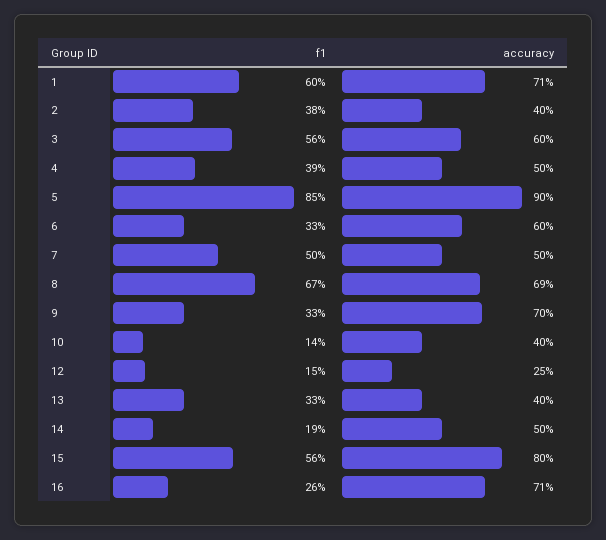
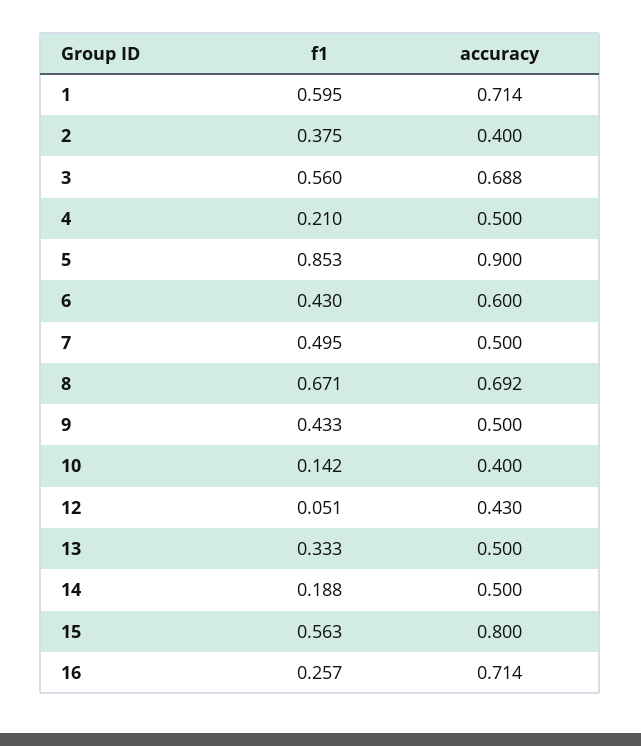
accuracy, 3: 0.6 -> 0.688
f1, 4: 0.39 -> 0.21
f1, 6: 0.33 -> 0.43
f1, 9: 0.33 -> 0.433
accuracy, 9: 0.7 -> 0.5
f1, 12: 0.15 -> 0.051
accuracy, 12: 0.25 -> 0.43
accuracy, 13: 0.4 -> 0.5

